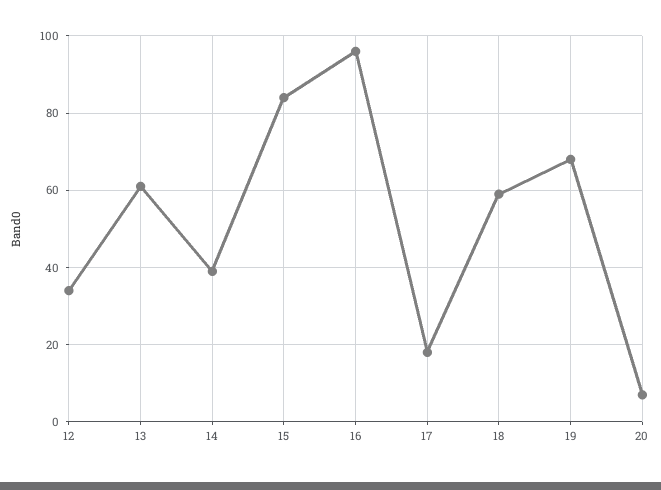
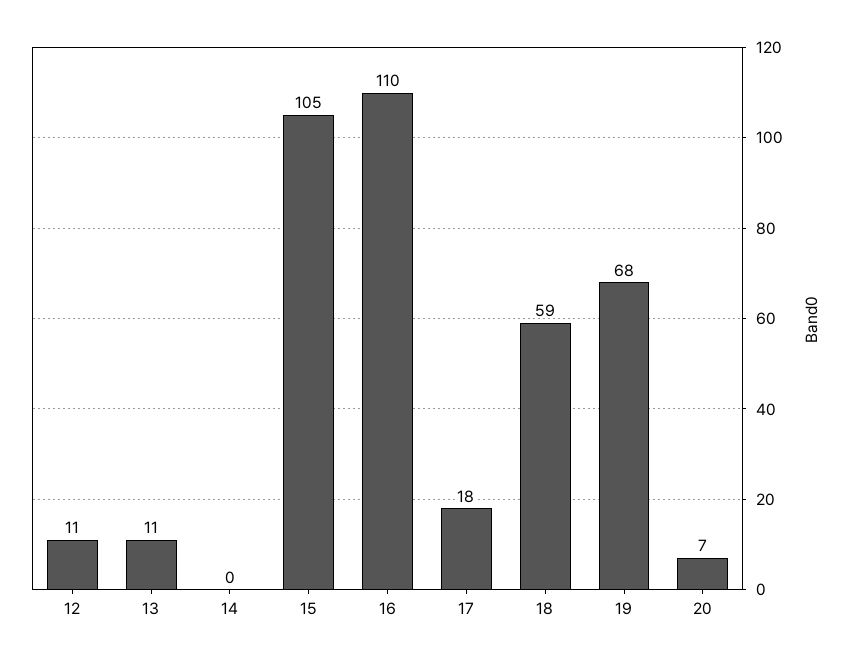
12: 35 -> 11
13: 60 -> 11
14: 40 -> 0
15: 85 -> 105
16: 95 -> 110

